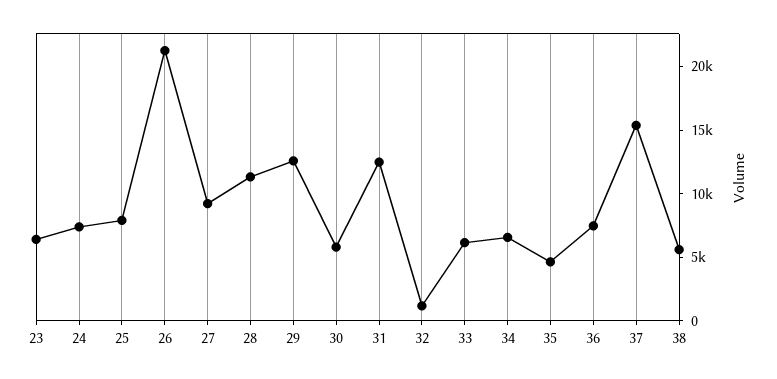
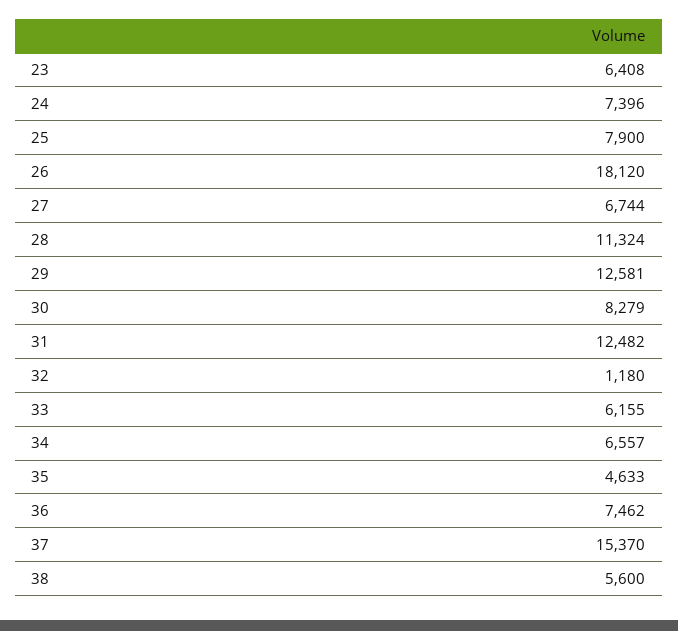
26: 21000 -> 18120
27: 9000 -> 6744
30: 6000 -> 8279

